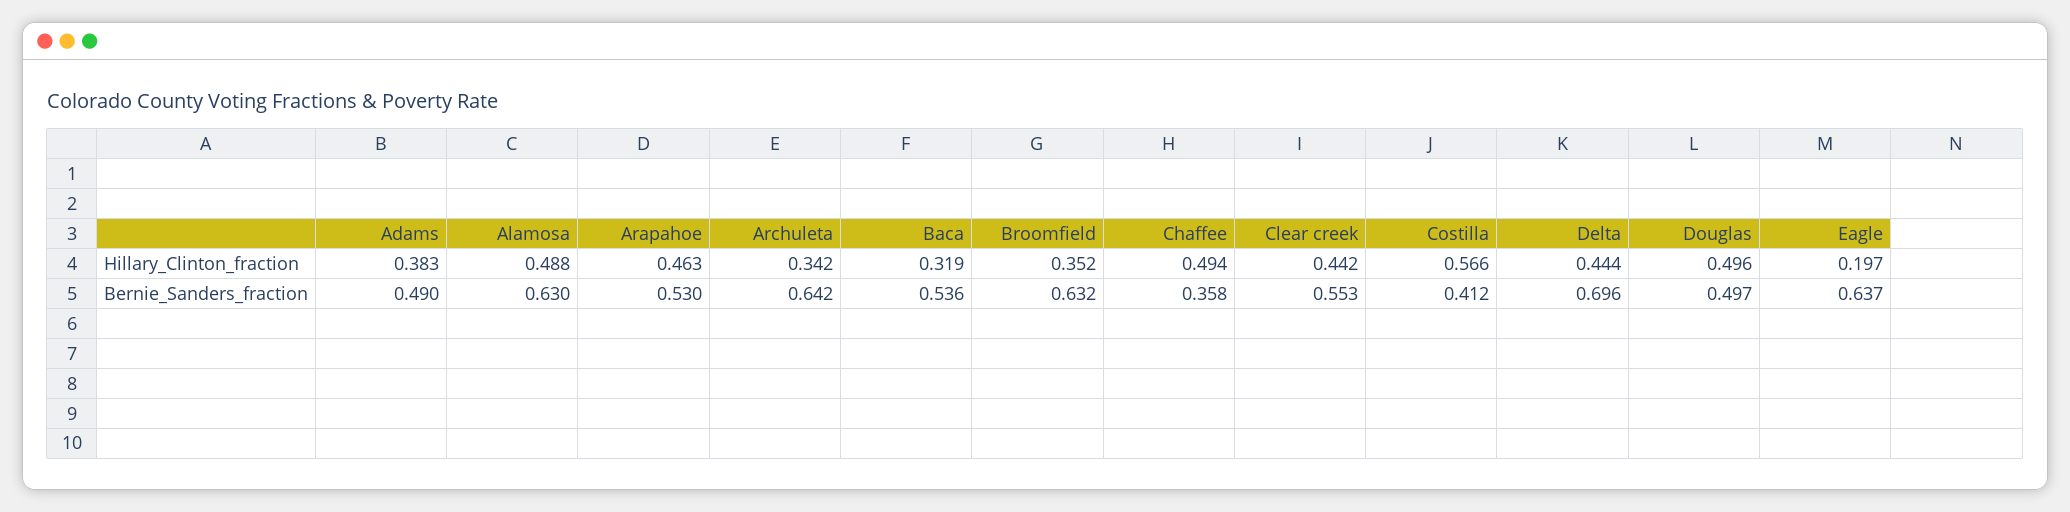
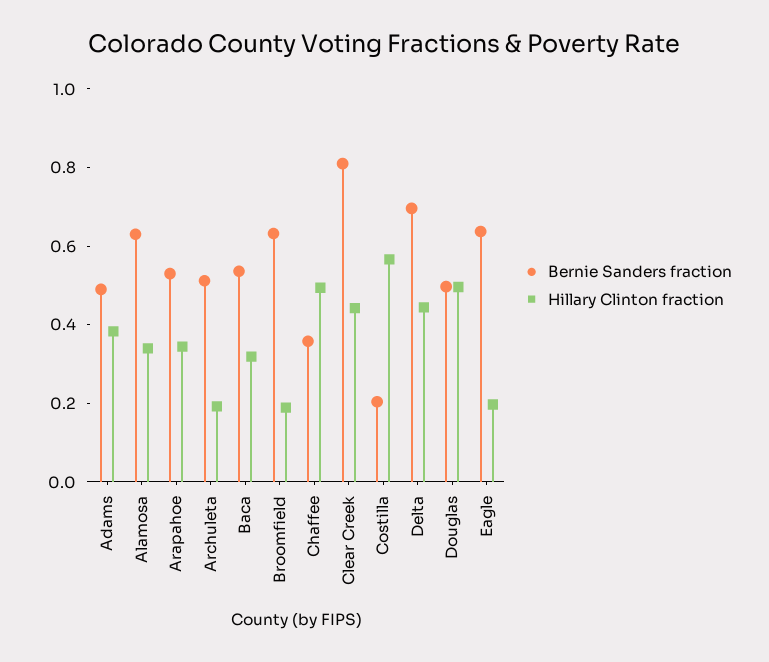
Hillary_Clinton_fraction, Alamosa: 0.488 -> 0.35
Hillary_Clinton_fraction, Arapahoe: 0.463 -> 0.35
Hillary_Clinton_fraction, Archuleta: 0.342 -> 0.2
Hillary_Clinton_fraction, Broomfield: 0.352 -> 0.2
Bernie_Sanders_fraction, Archuleta: 0.642 -> 0.5
Bernie_Sanders_fraction, Clear creek: 0.553 -> 0.8
Bernie_Sanders_fraction, Costilla: 0.412 -> 0.2

